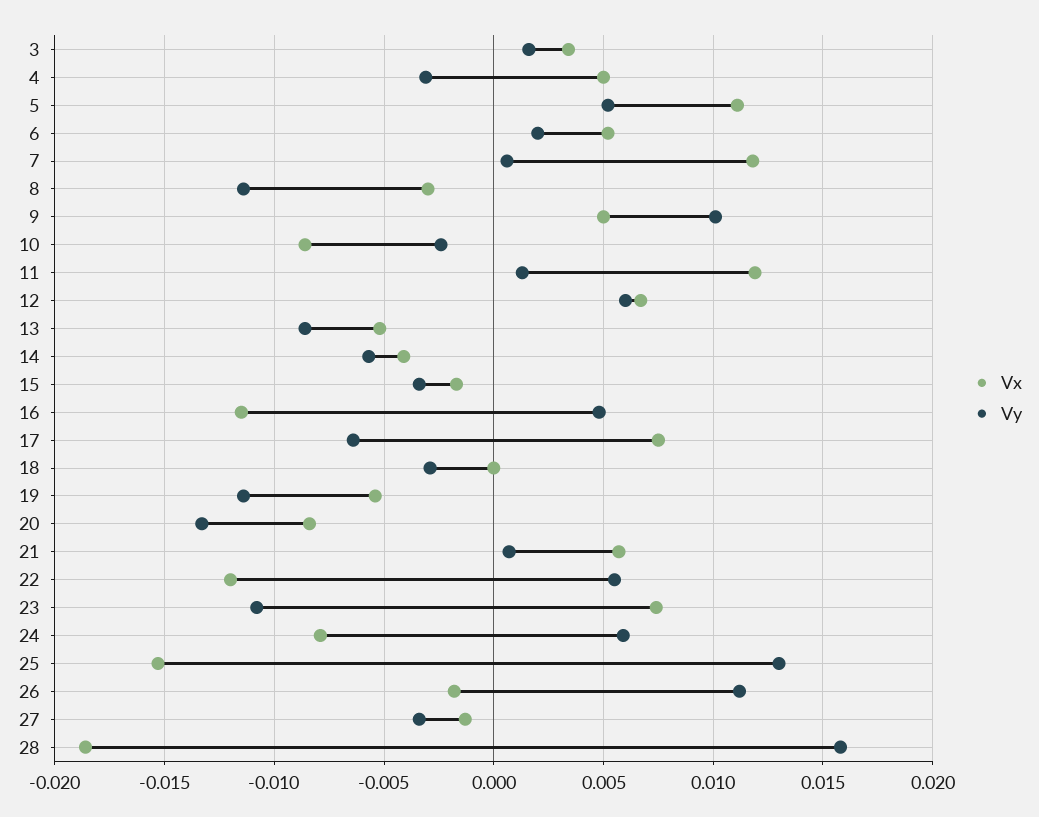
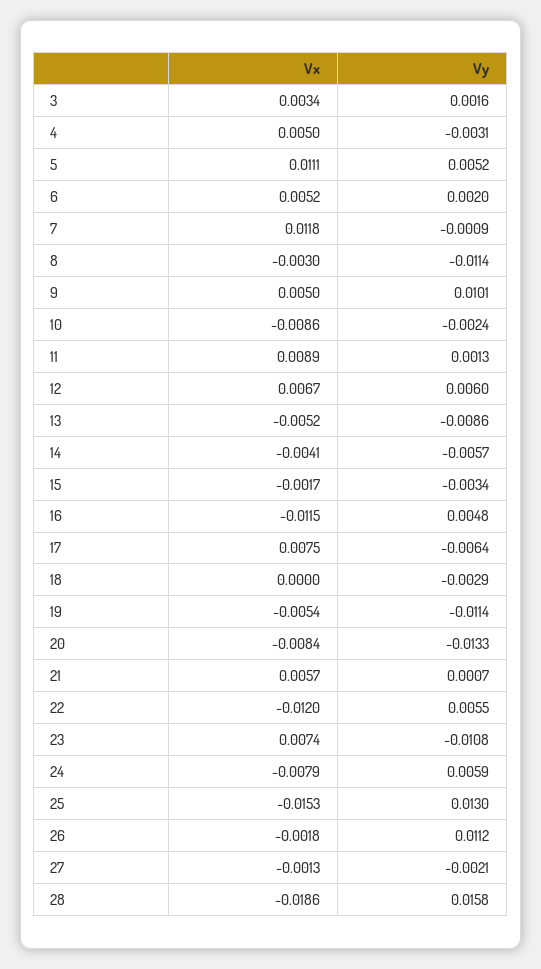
Vy, 7: 0.0005 -> -0.0009
Vx, 11: 0.012 -> 0.0089
Vy, 27: -0.0035 -> -0.0021

